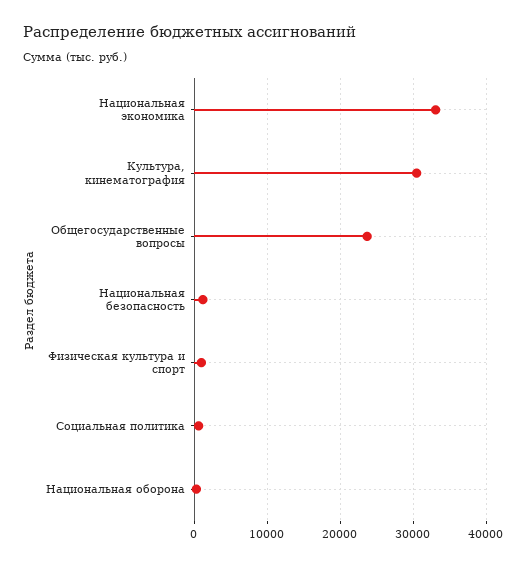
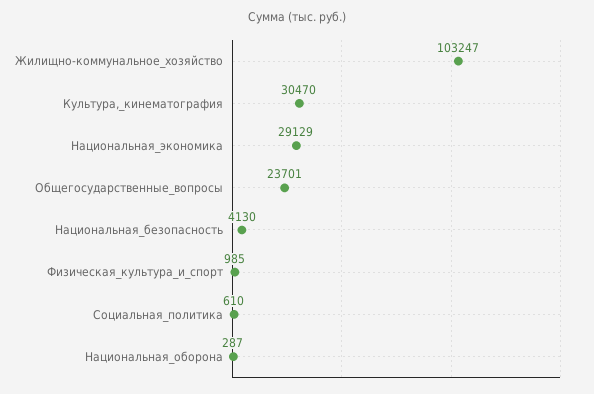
Национальная экономика: 33000 -> 29129
Национальная безопасность: 1000 -> 4130
Жилищно-коммунальное_хозяйство: none -> 103247

